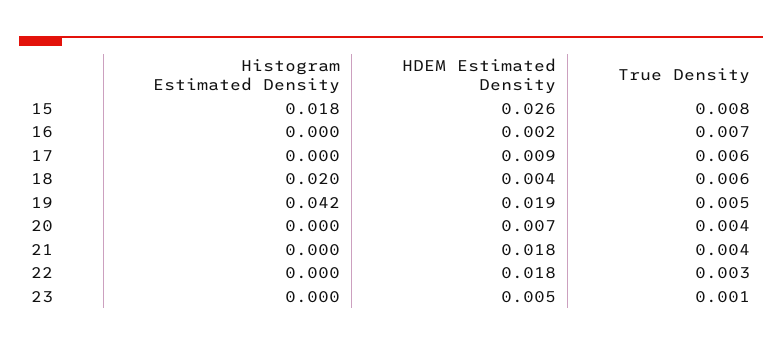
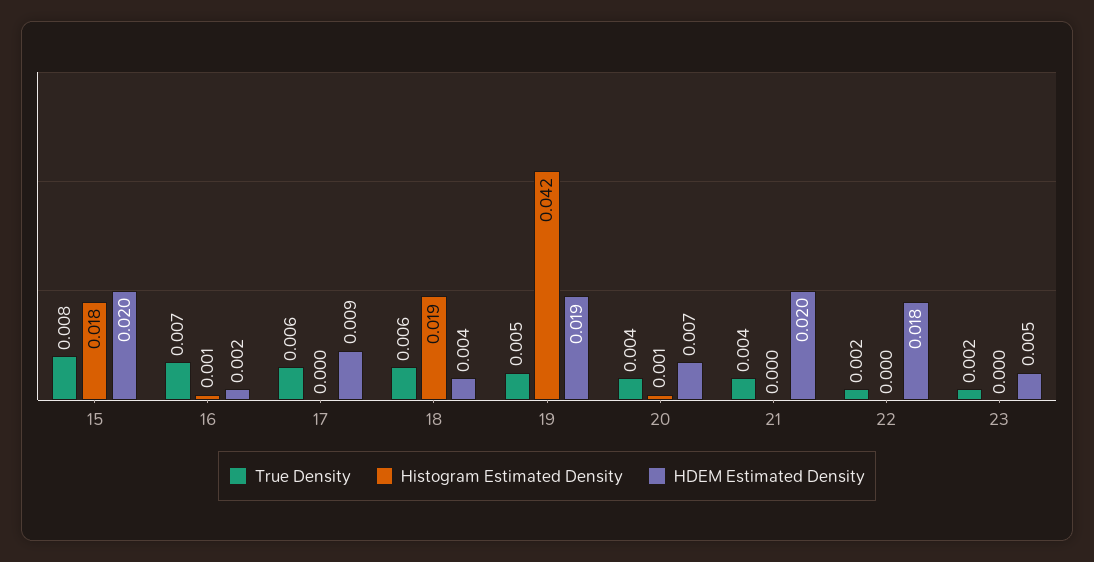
HDEM Estimated Density, 15: 0.026 -> 0.02
Histogram Estimated Density, 16: 0 -> 0.001
Histogram Estimated Density, 18: 0.02 -> 0.019
Histogram Estimated Density, 20: 0 -> 0.001
HDEM Estimated Density, 21: 0.018 -> 0.02
True Density, 22: 0.003 -> 0.002
True Density, 23: 0.001 -> 0.002

